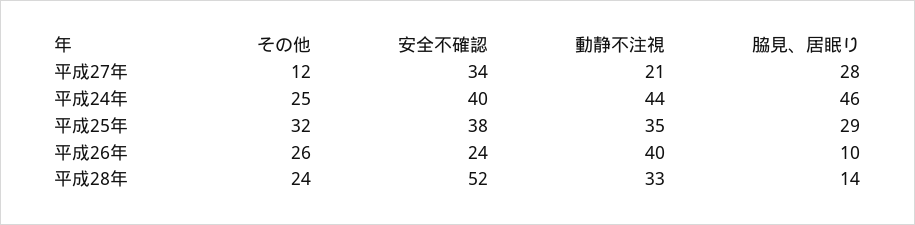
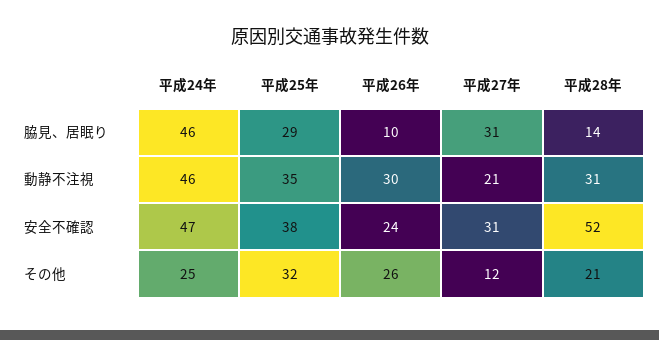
安全不確認, 平成27年: 34 -> 31
脇見、居眠り, 平成27年: 28 -> 31
安全不確認, 平成24年: 40 -> 47
動静不注視, 平成24年: 44 -> 46
動静不注視, 平成26年: 40 -> 30
その他, 平成28年: 24 -> 21
動静不注視, 平成28年: 33 -> 31

